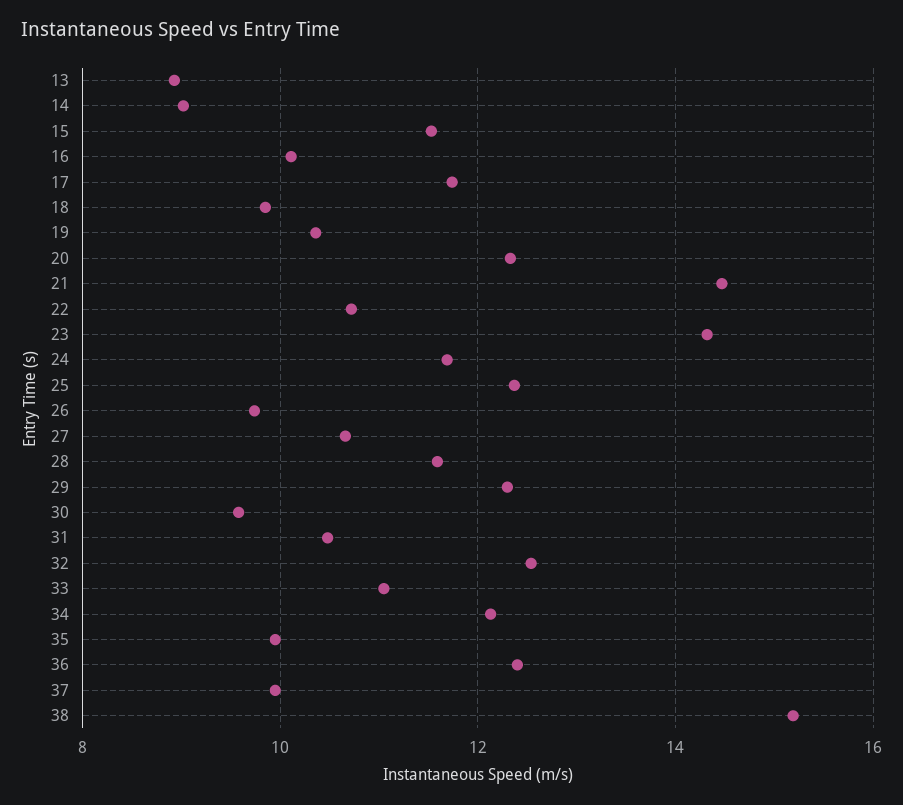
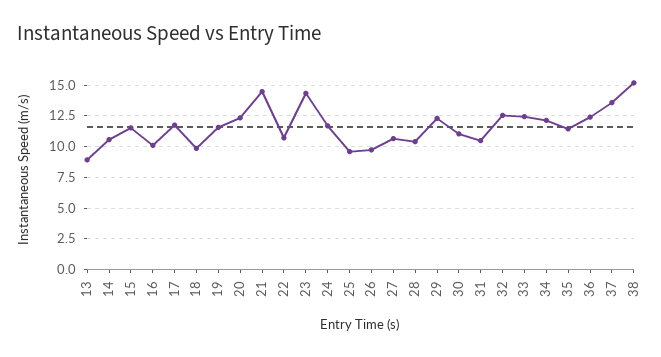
14: 9 -> 10.5
19: 10.4 -> 11.5
25: 12.4 -> 9.5
28: 11.6 -> 10.5
30: 9.6 -> 11
33: 11 -> 12.5
35: 10 -> 11.5
37: 10 -> 13.5

